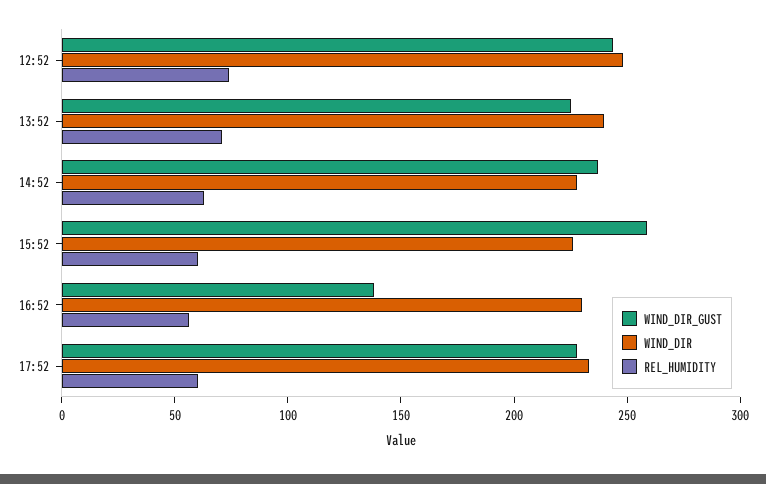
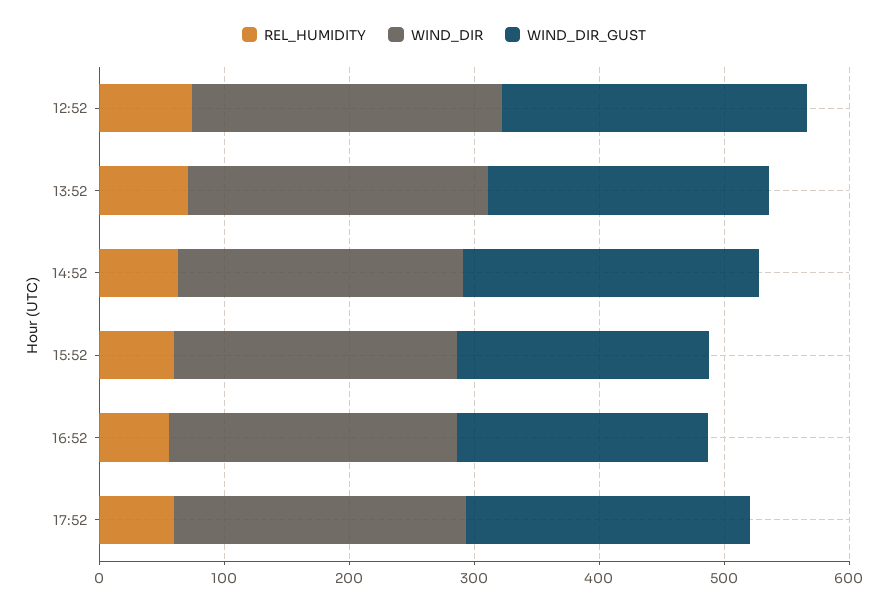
WIND_DIR_GUST, 15:52: 260 -> 200
WIND_DIR_GUST, 16:52: 140 -> 200

